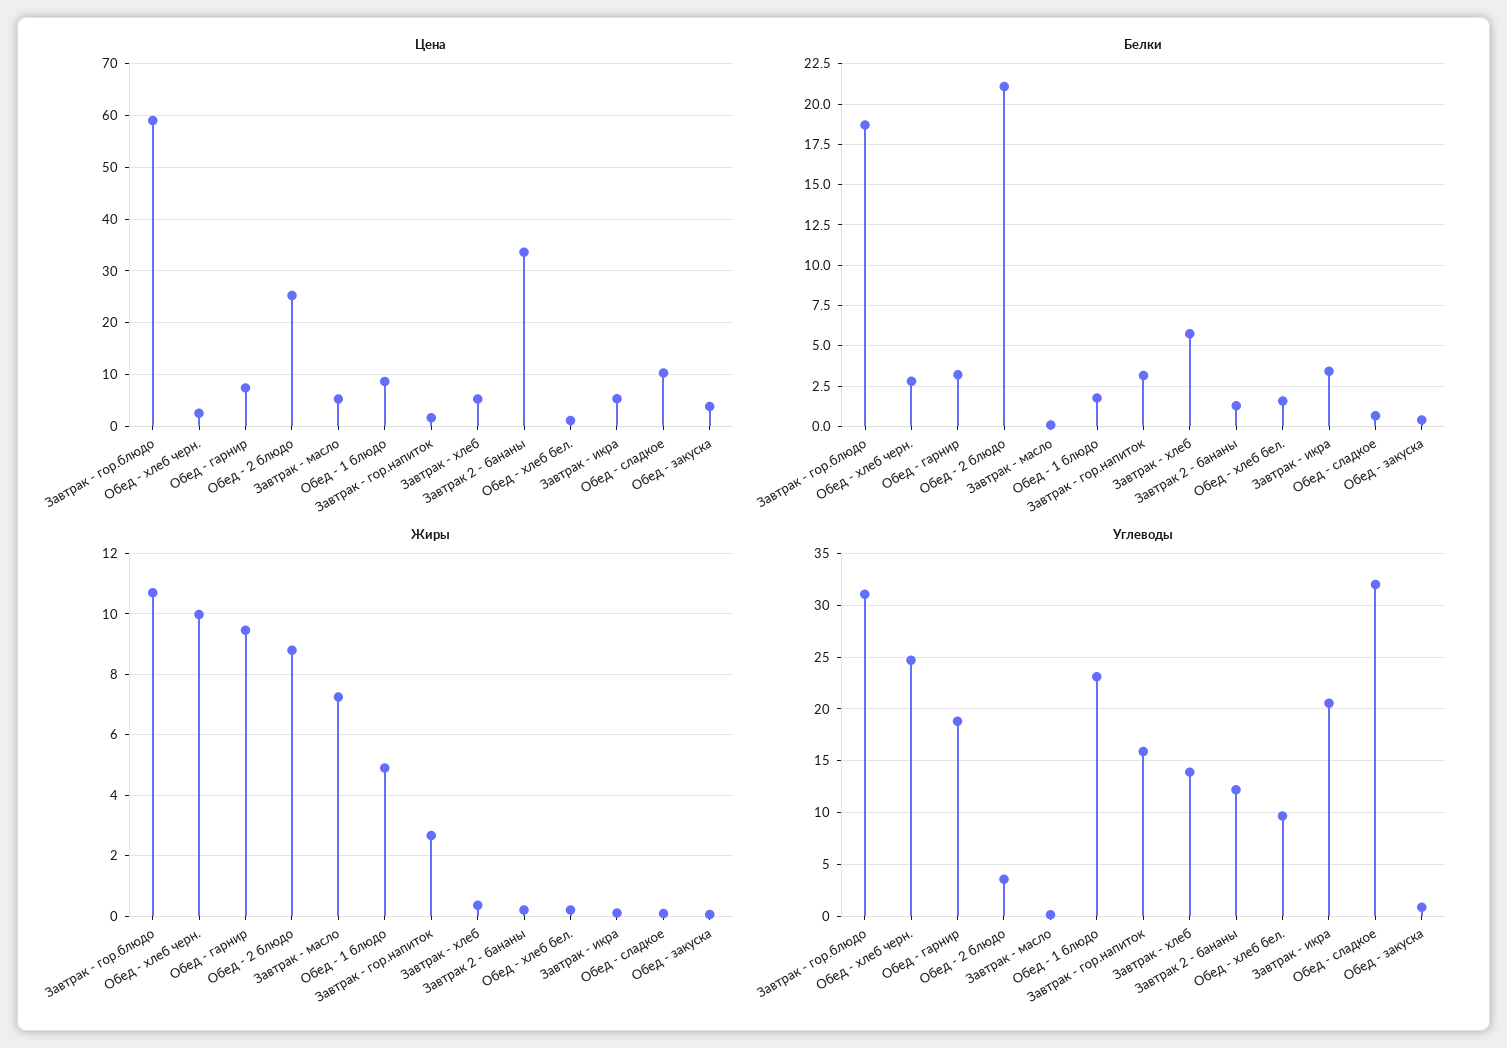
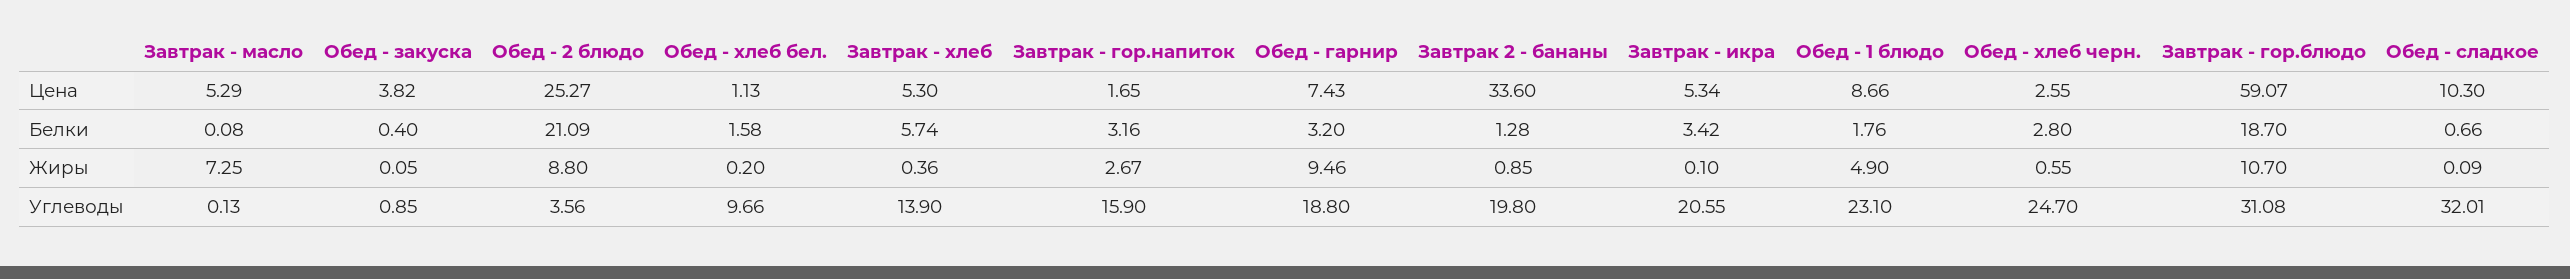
Жиры, Обед - хлеб черн.: 10 -> 0.55
Жиры, Завтрак 2 - бананы: 0.2 -> 0.85
Углеводы, Завтрак 2 - бананы: 12 -> 19.8

